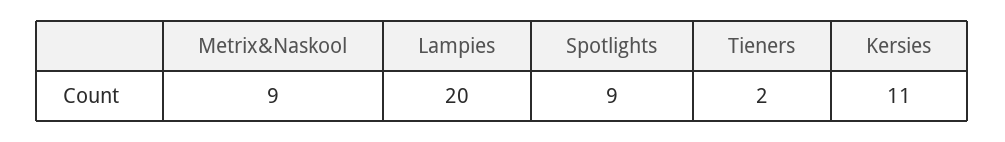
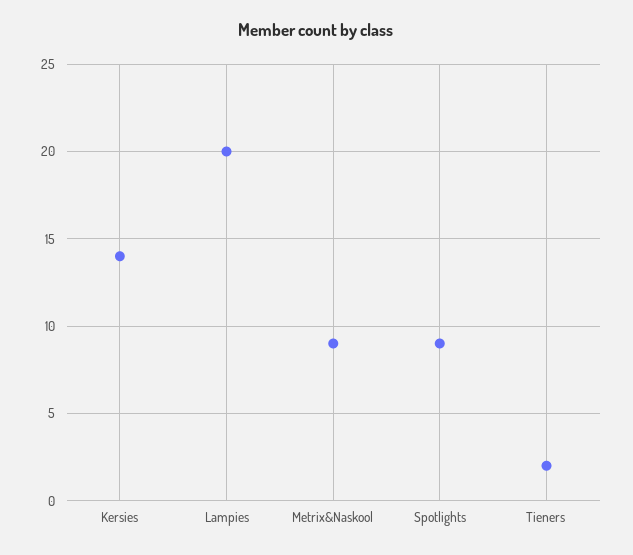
Kersies: 11 -> 14

